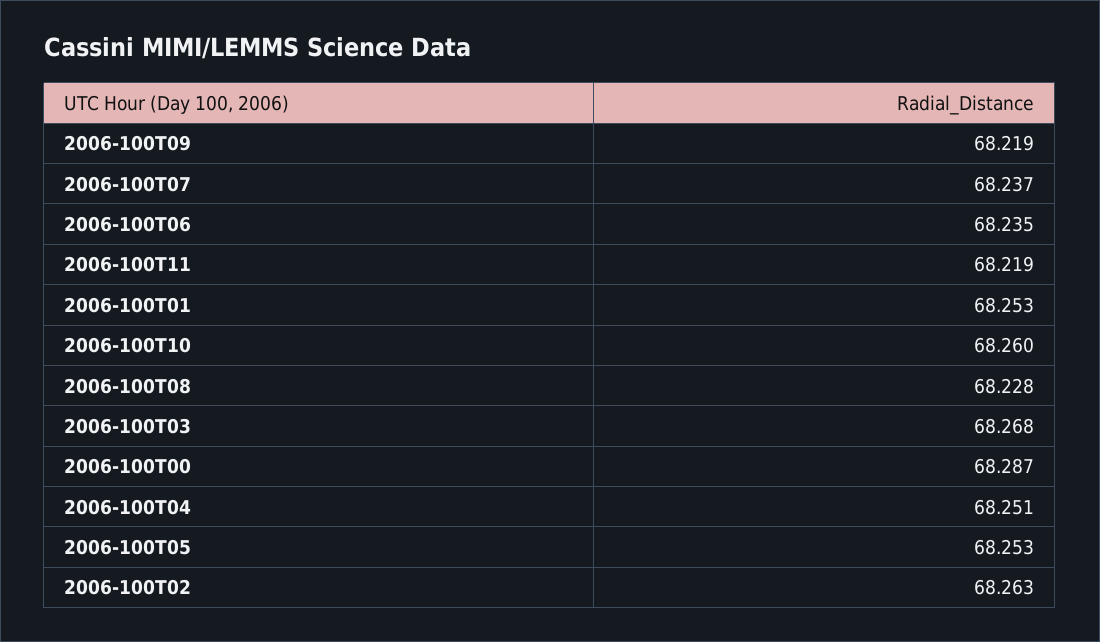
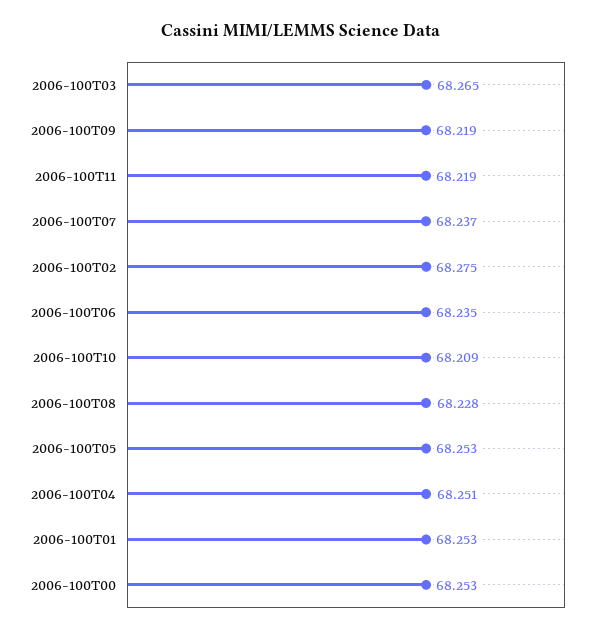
2006-100T10: 68.26 -> 68.209
2006-100T03: 68.268 -> 68.265
2006-100T00: 68.287 -> 68.253
2006-100T02: 68.263 -> 68.275

